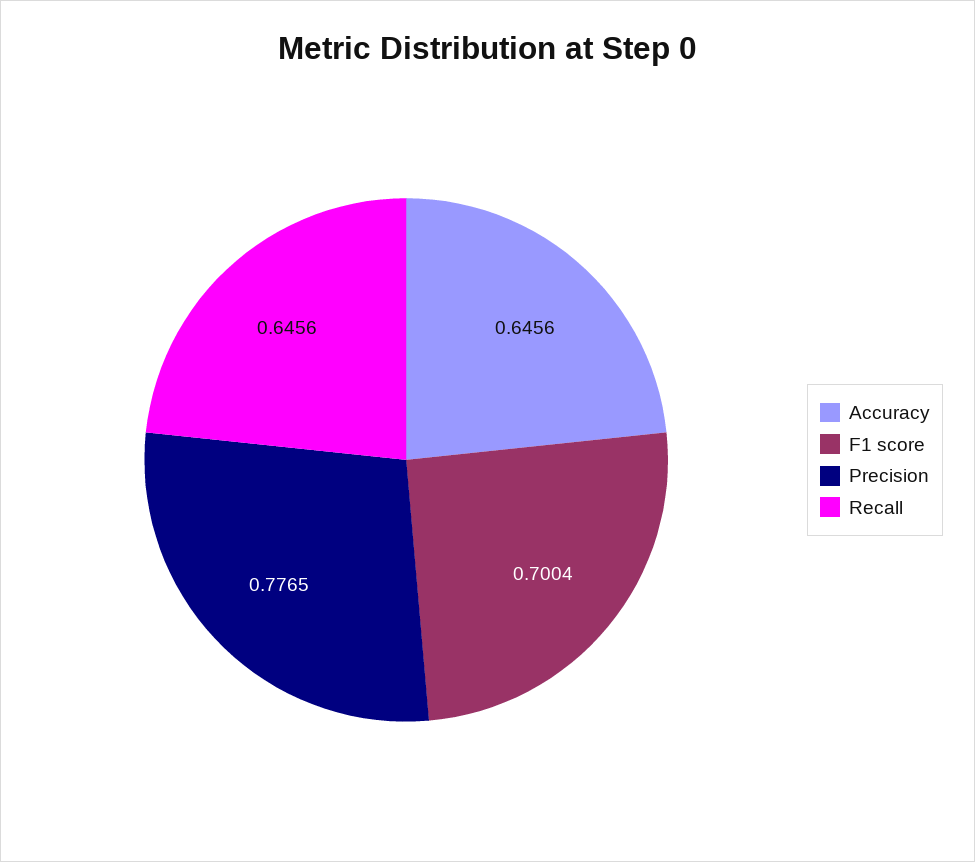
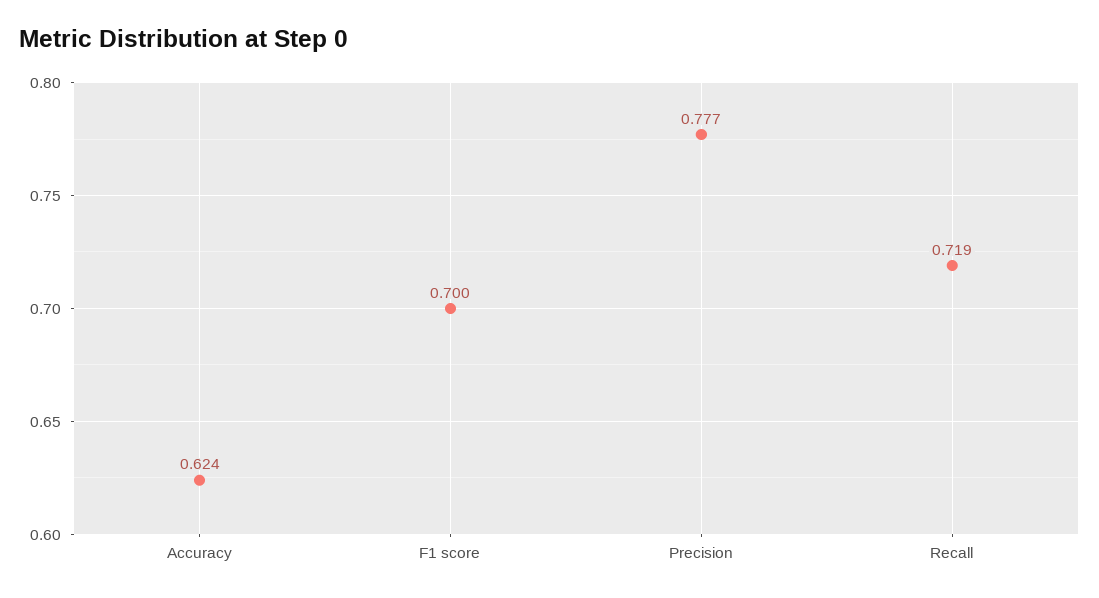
Accuracy: 0.6456 -> 0.624
Recall: 0.6456 -> 0.719

